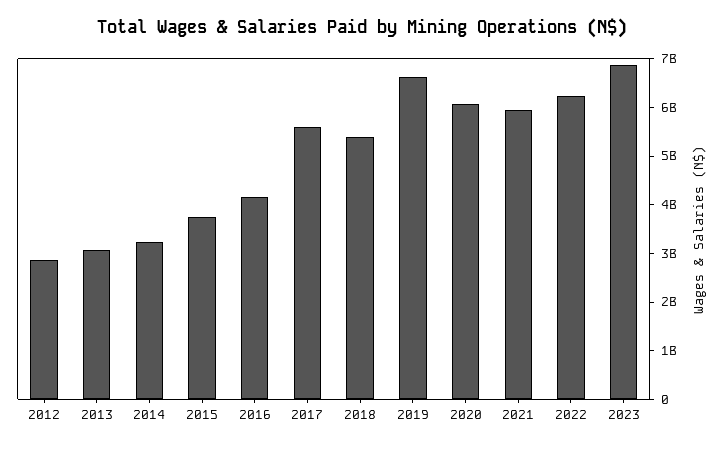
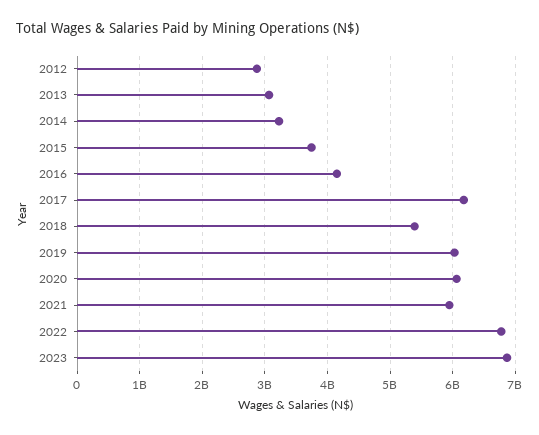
2017: 5600000000 -> 6200000000
2019: 6600000000 -> 6000000000
2022: 6200000000 -> 6800000000

